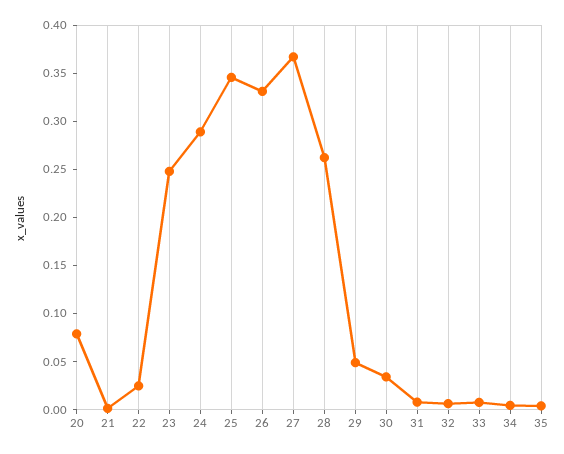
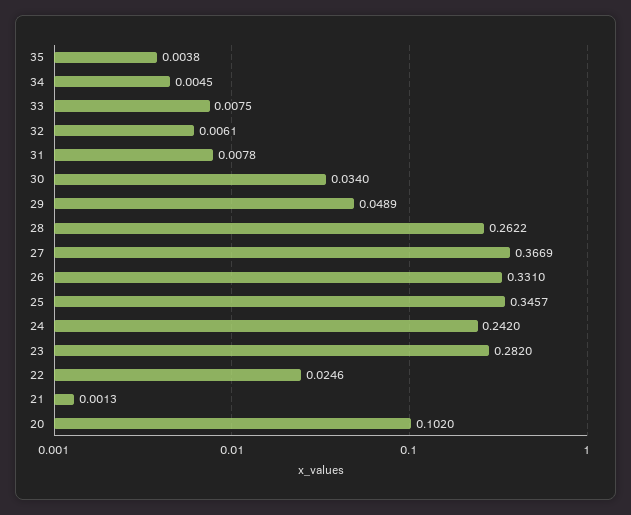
20: 0.08 -> 0.102
23: 0.25 -> 0.282
24: 0.29 -> 0.242

